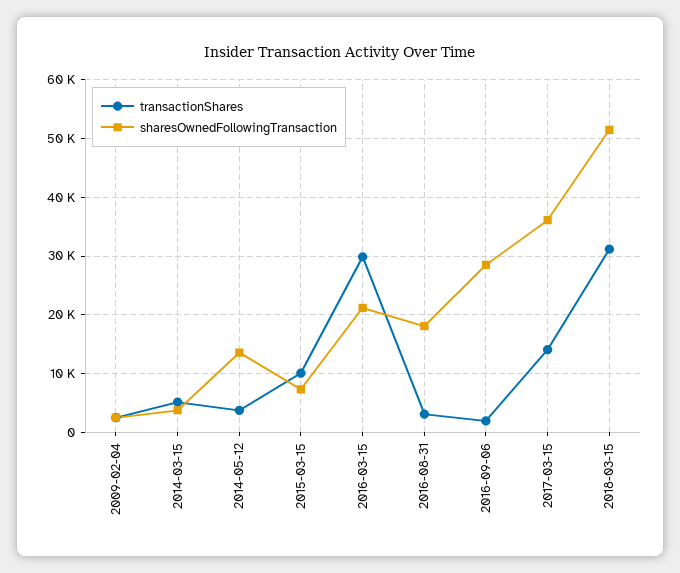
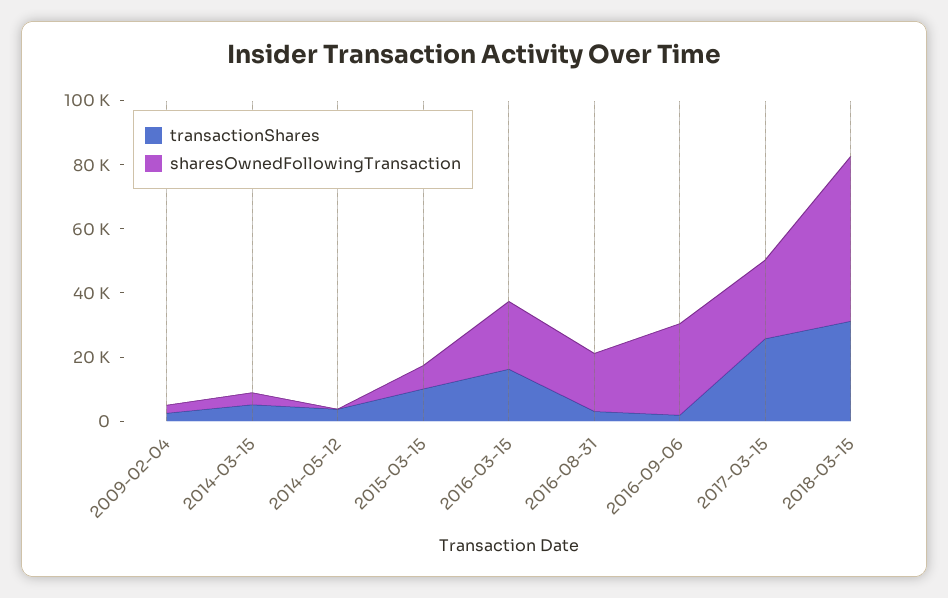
sharesOwnedFollowingTransaction, 2014-05-12: 14000 -> 0
transactionShares, 2016-03-15: 30000 -> 15000
transactionShares, 2017-03-15: 14000 -> 25000
sharesOwnedFollowingTransaction, 2017-03-15: 36000 -> 25000

